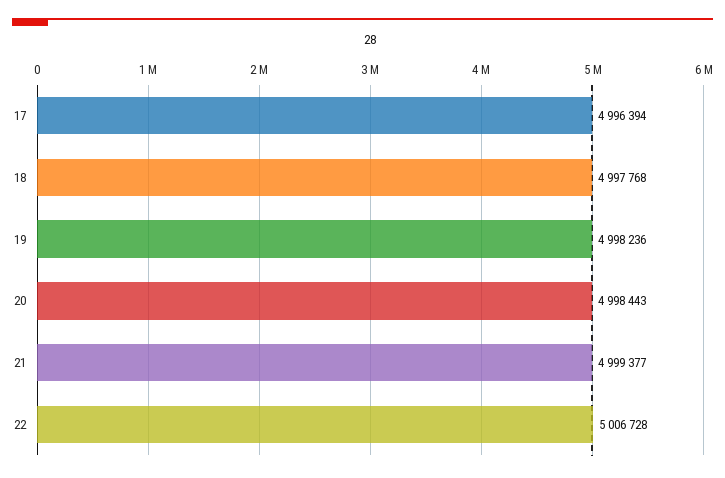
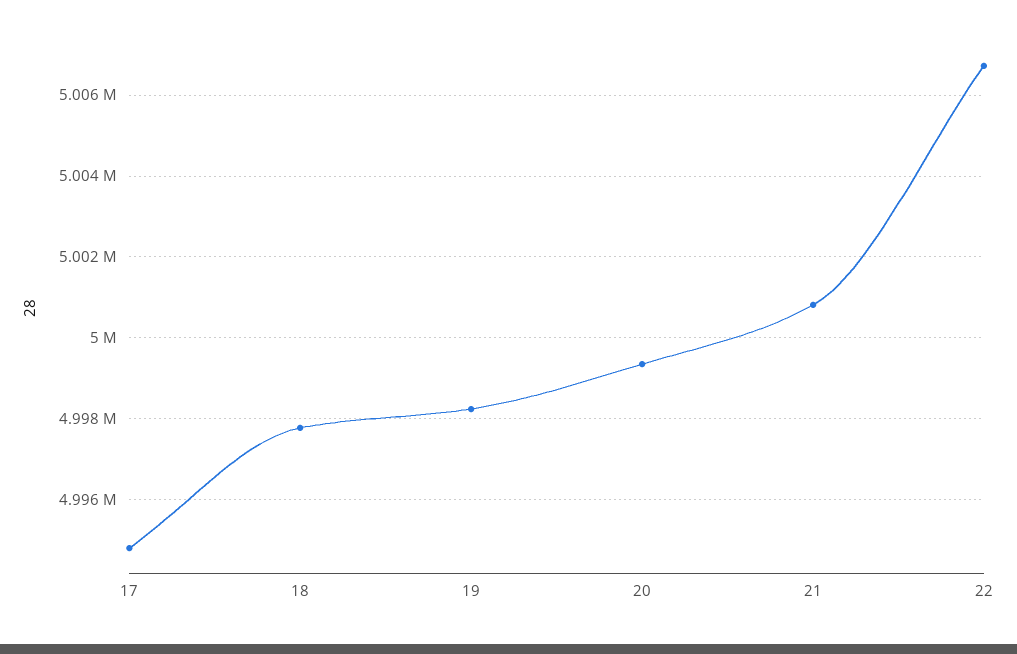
17: 4996394 -> 4994800
20: 4998443 -> 4999400
21: 4999377 -> 5000800

